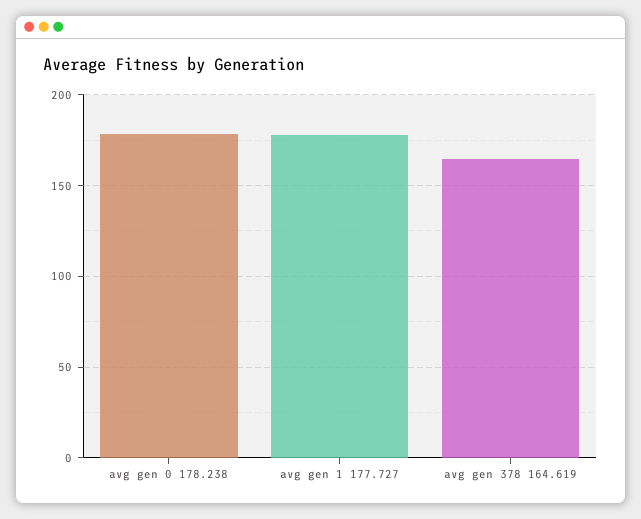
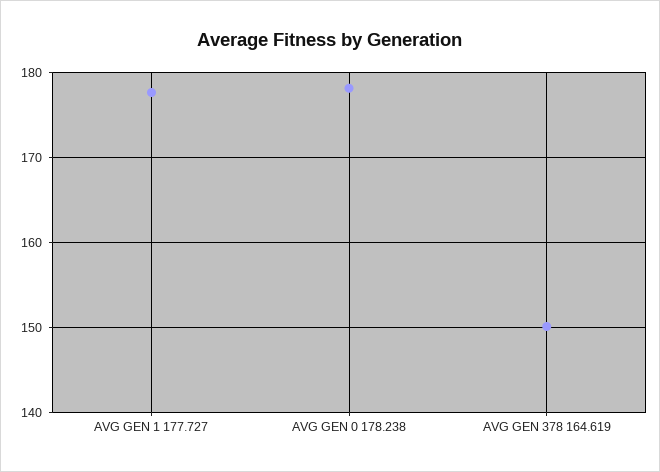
avg gen 378 164.619: 165 -> 150

